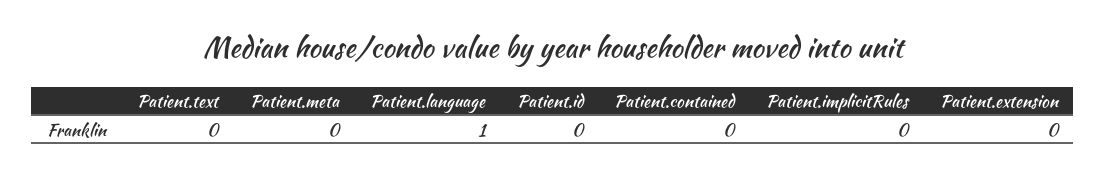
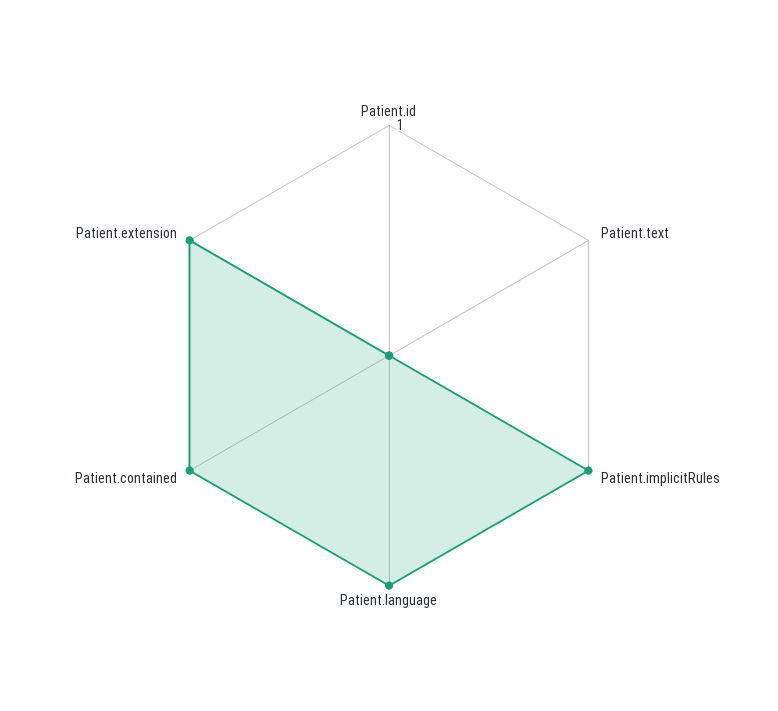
Patient.meta: 0 -> none
Patient.contained: 0 -> 1
Patient.implicitRules: 0 -> 1
Patient.extension: 0 -> 1

